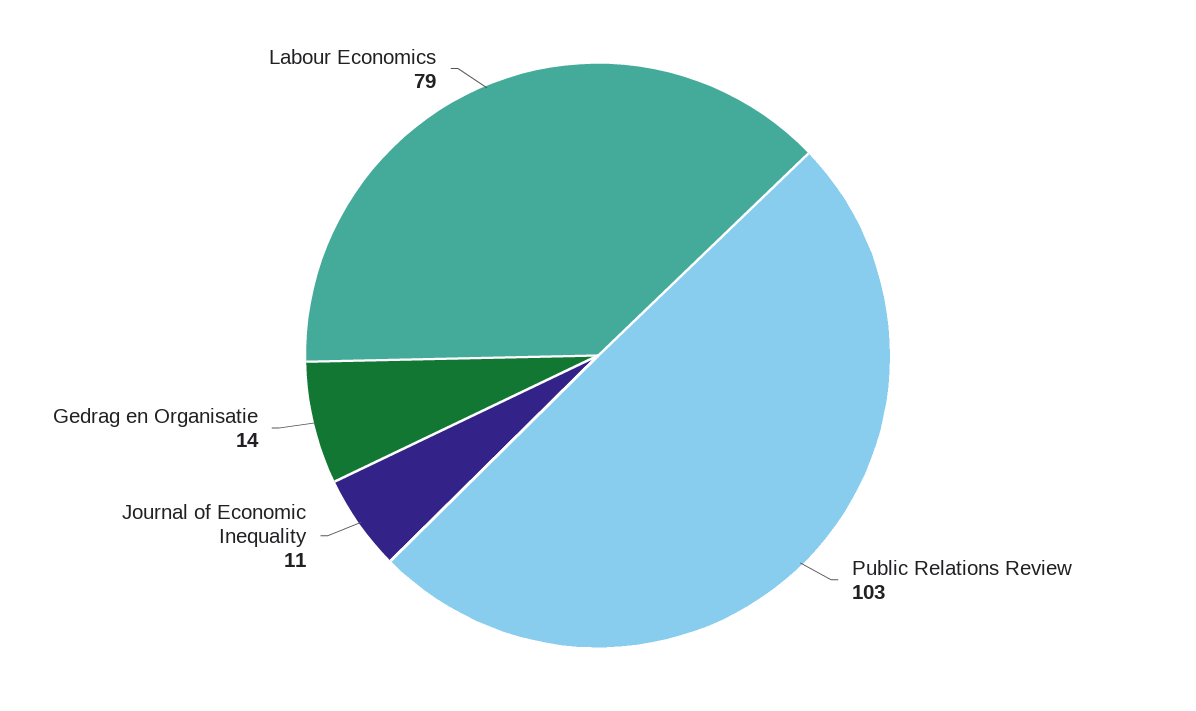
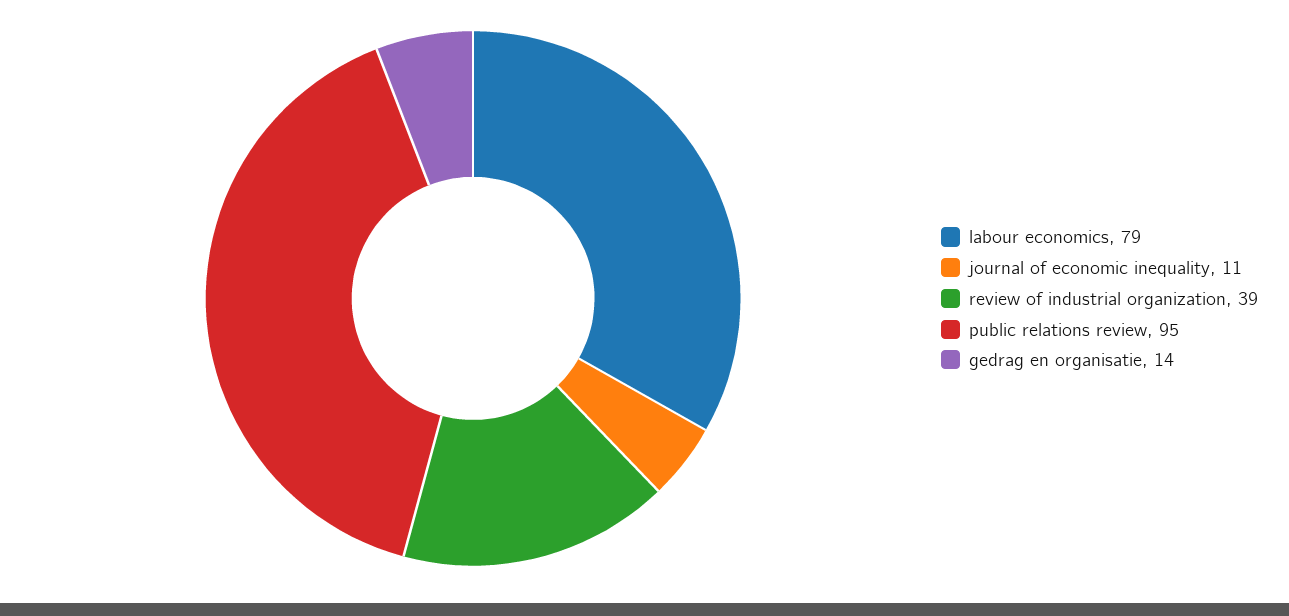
Public Relations Review: 103 -> 95
review of industrial organization: none -> 39

